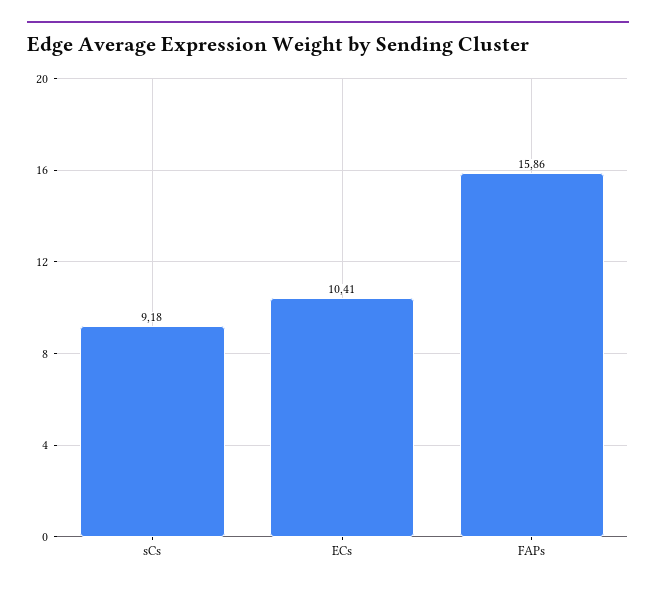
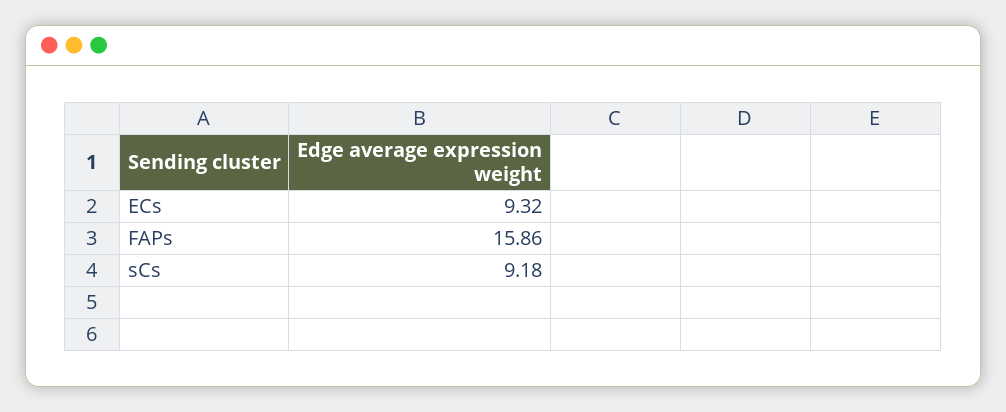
ECs: 10.41 -> 9.32

